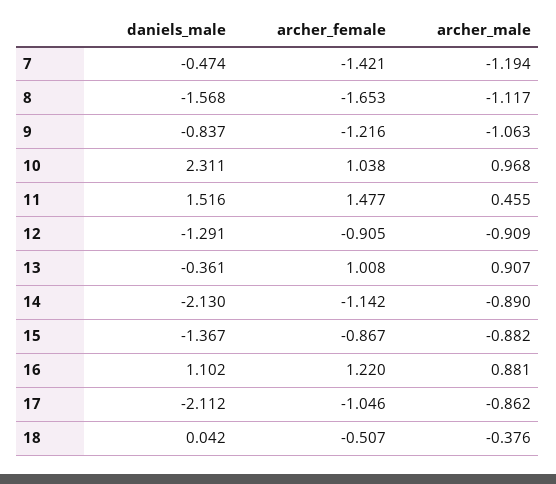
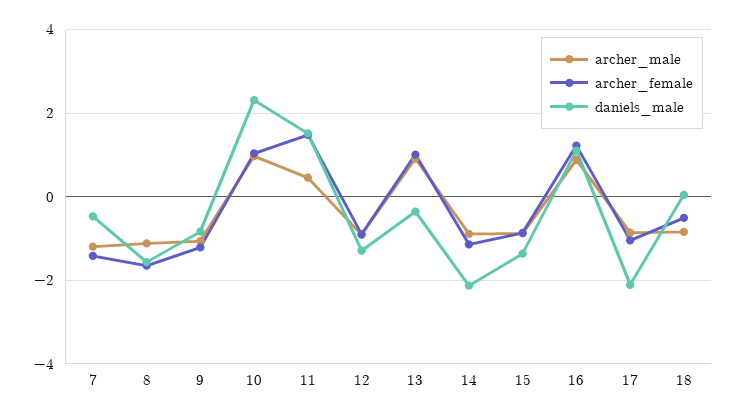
archer_male, 18: -0.376 -> -0.8

